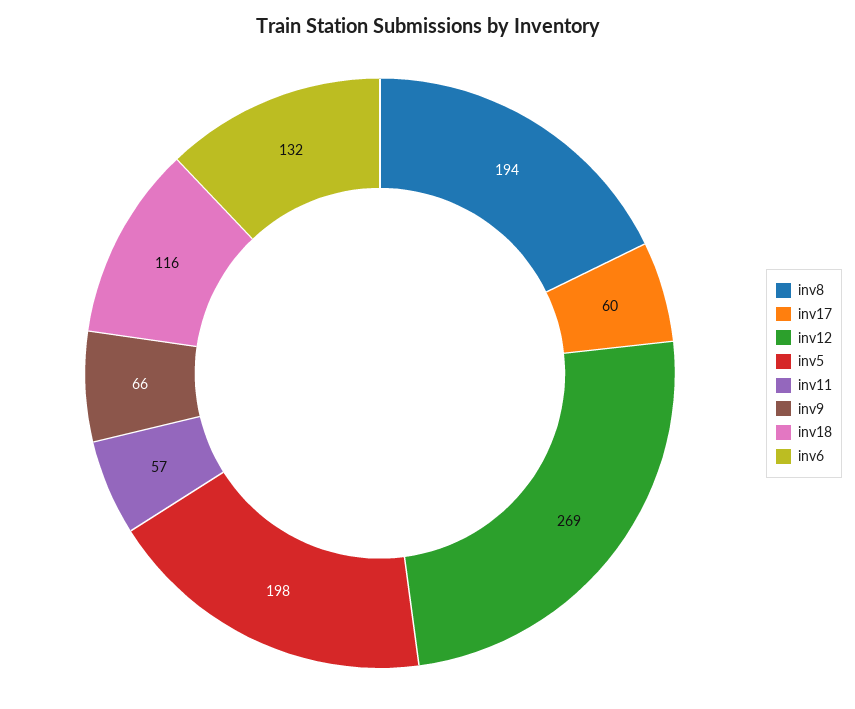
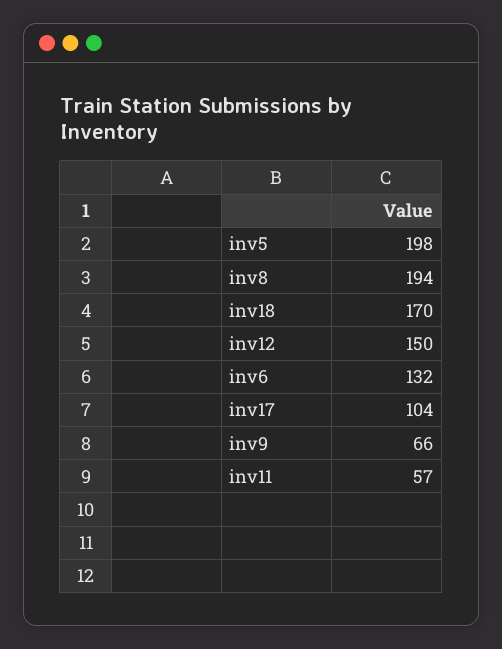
inv17: 60 -> 104
inv12: 269 -> 150
inv18: 116 -> 170

